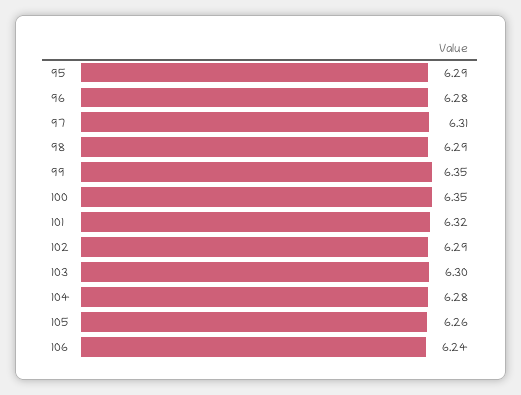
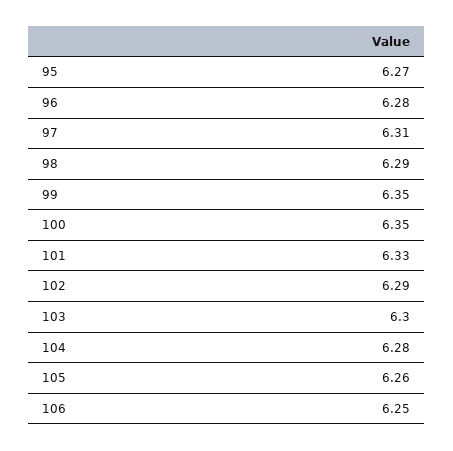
95: 6.29 -> 6.27
101: 6.32 -> 6.33
106: 6.24 -> 6.25

